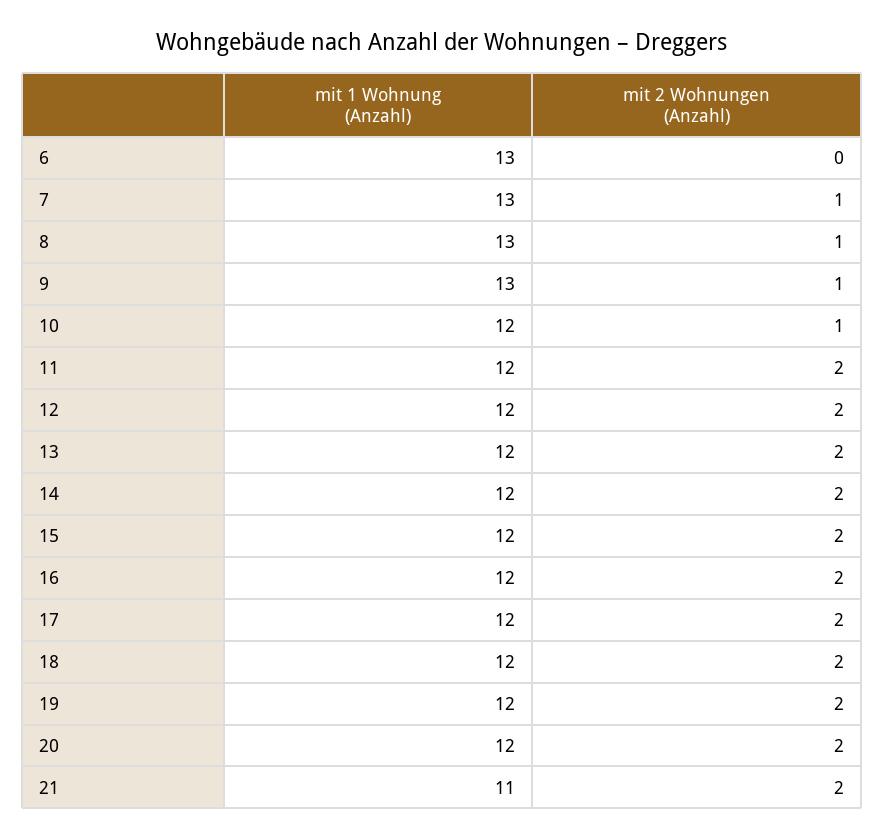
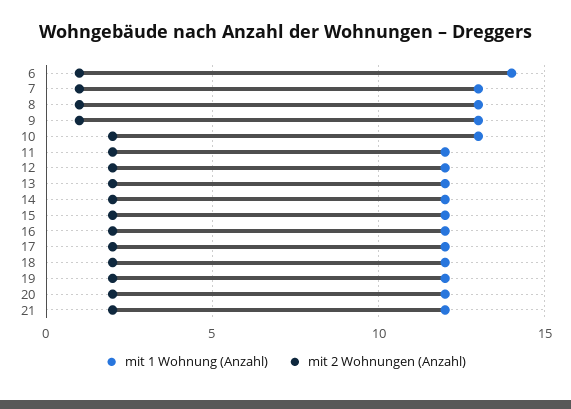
mit 1 Wohnung (Anzahl), 6: 13 -> 14
mit 2 Wohnungen (Anzahl), 6: 0 -> 1
mit 1 Wohnung (Anzahl), 10: 12 -> 13
mit 2 Wohnungen (Anzahl), 10: 1 -> 2
mit 1 Wohnung (Anzahl), 21: 11 -> 12

